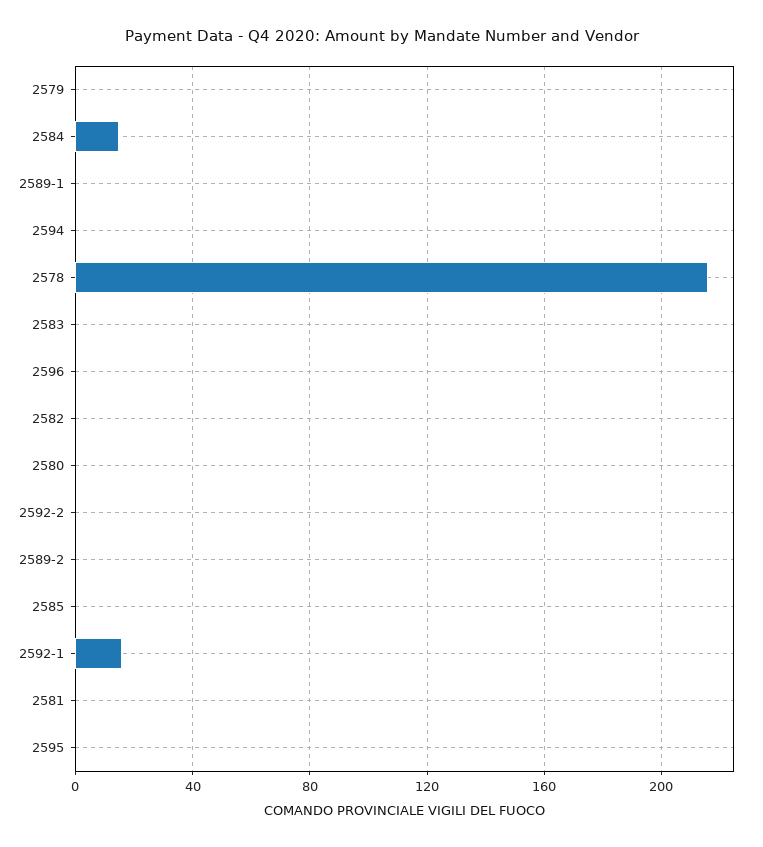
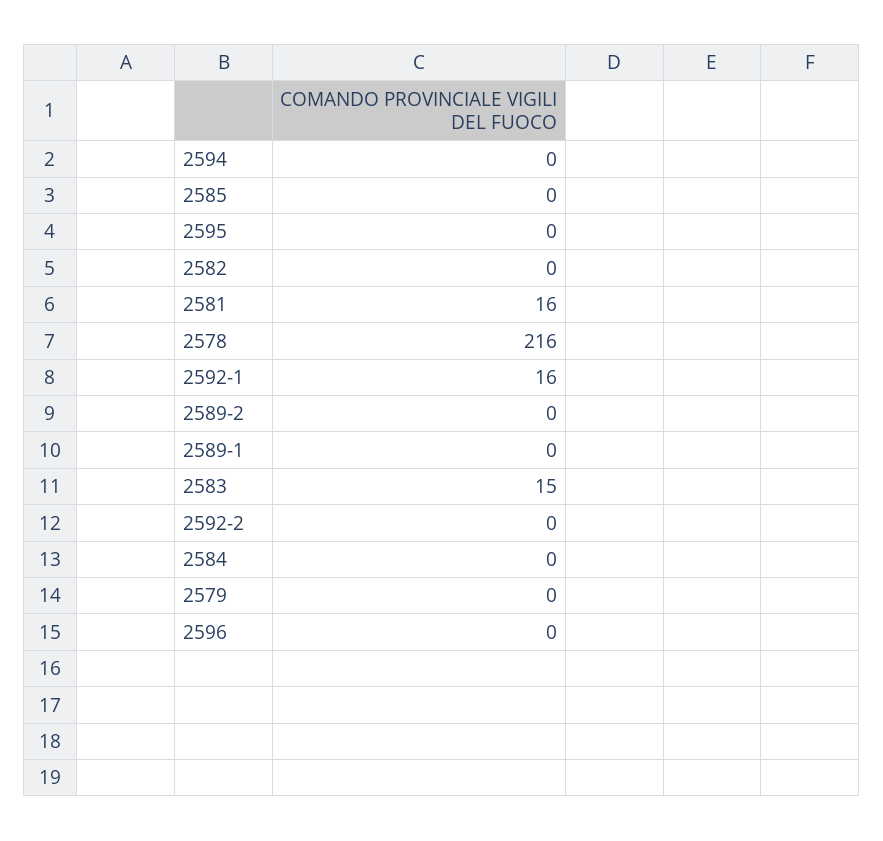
2584: 15 -> 0
2583: 0 -> 15
2580: 0 -> none
2581: 0 -> 16

